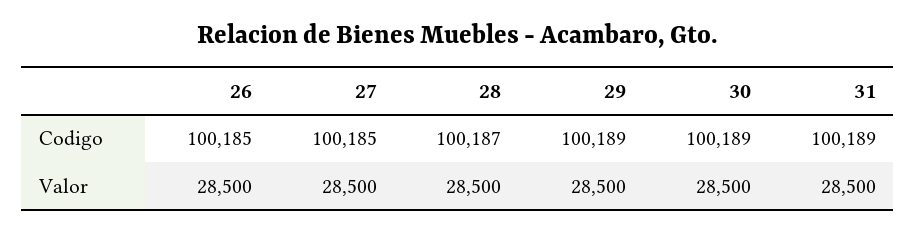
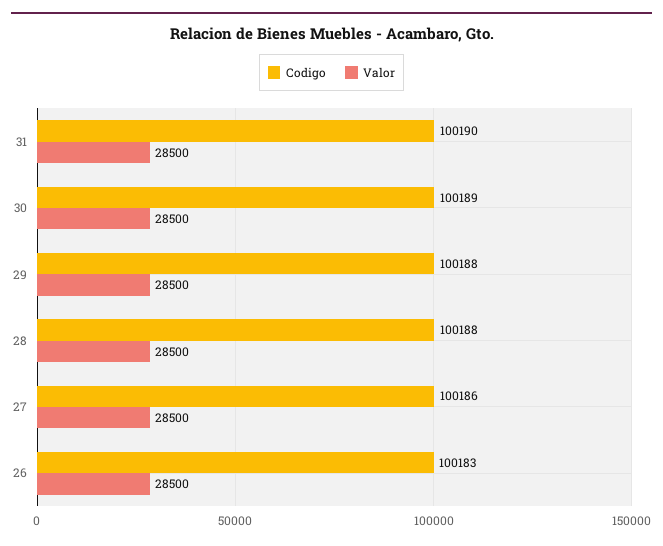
Codigo, 26: 100185 -> 100183
Codigo, 27: 100185 -> 100186
Codigo, 28: 100187 -> 100188
Codigo, 29: 100189 -> 100188
Codigo, 31: 100189 -> 100190

